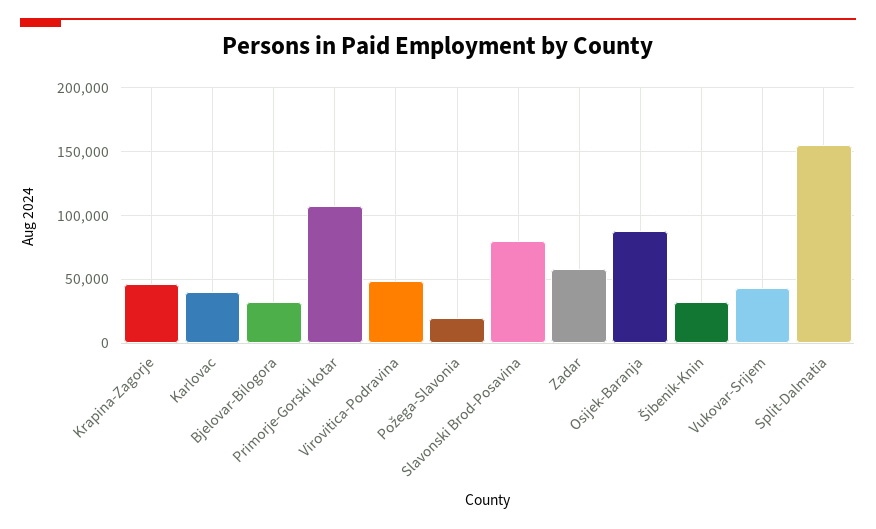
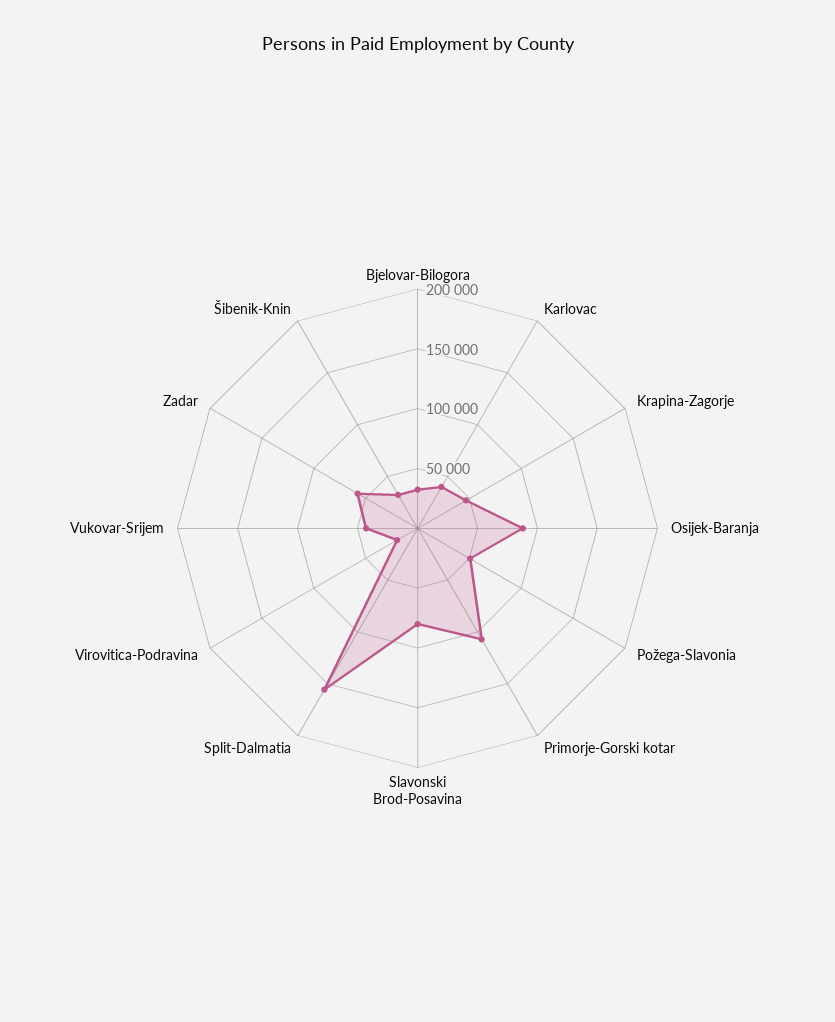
Virovitica-Podravina: 50000 -> 20000
Požega-Slavonia: 20000 -> 50000

